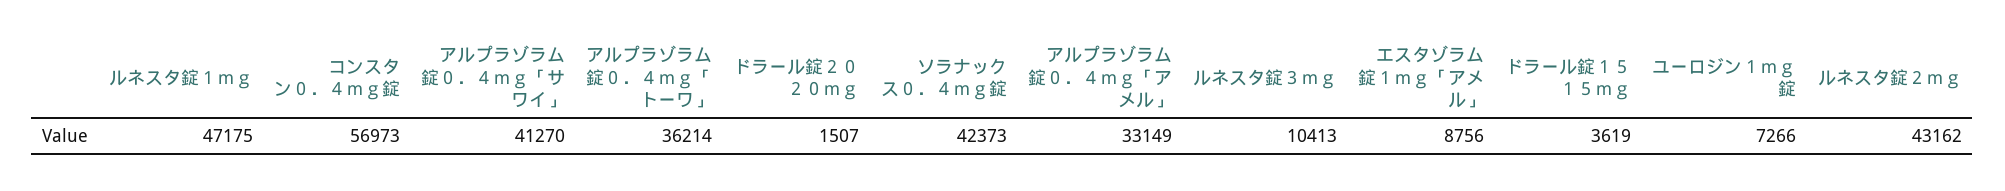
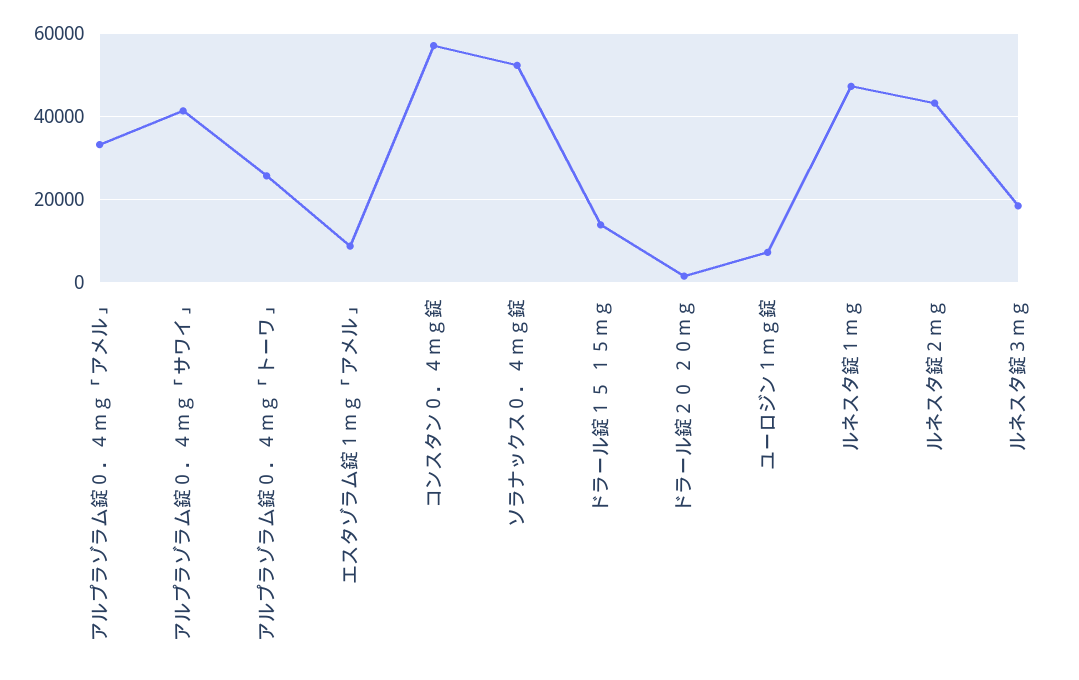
アルプラゾラム錠０．４ｍｇ「トーワ」: 36214 -> 26000
ソラナックス０．４ｍｇ錠: 42373 -> 52000
ルネスタ錠３ｍｇ: 10413 -> 18000
ドラール錠１５ １５ｍｇ: 3619 -> 14000

